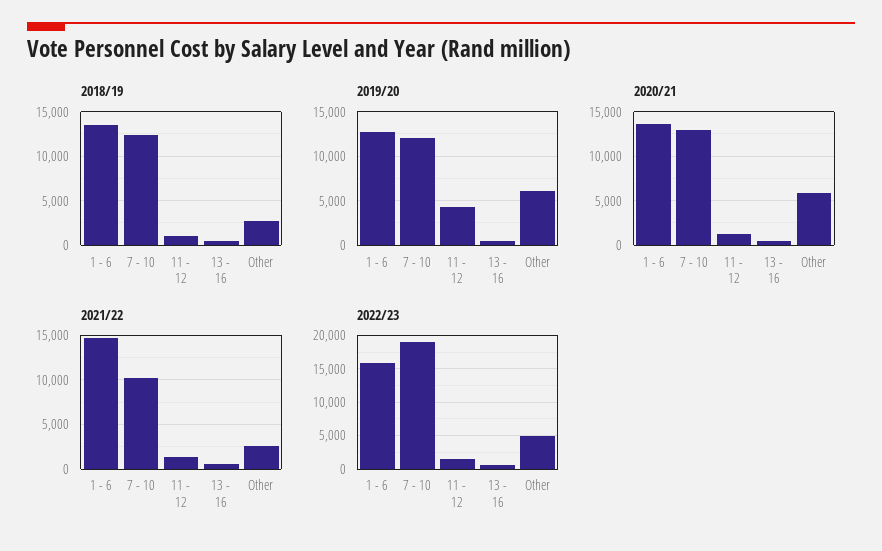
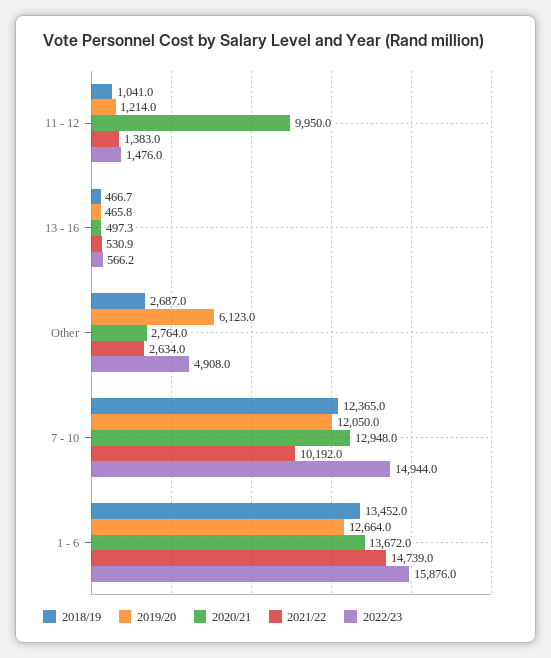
2019/20, 11 - 12: 4000 -> 1214
2020/21, 11 - 12: 1000 -> 9950
2020/21, Other: 6000 -> 2764
2022/23, 7 - 10: 19000 -> 14944

